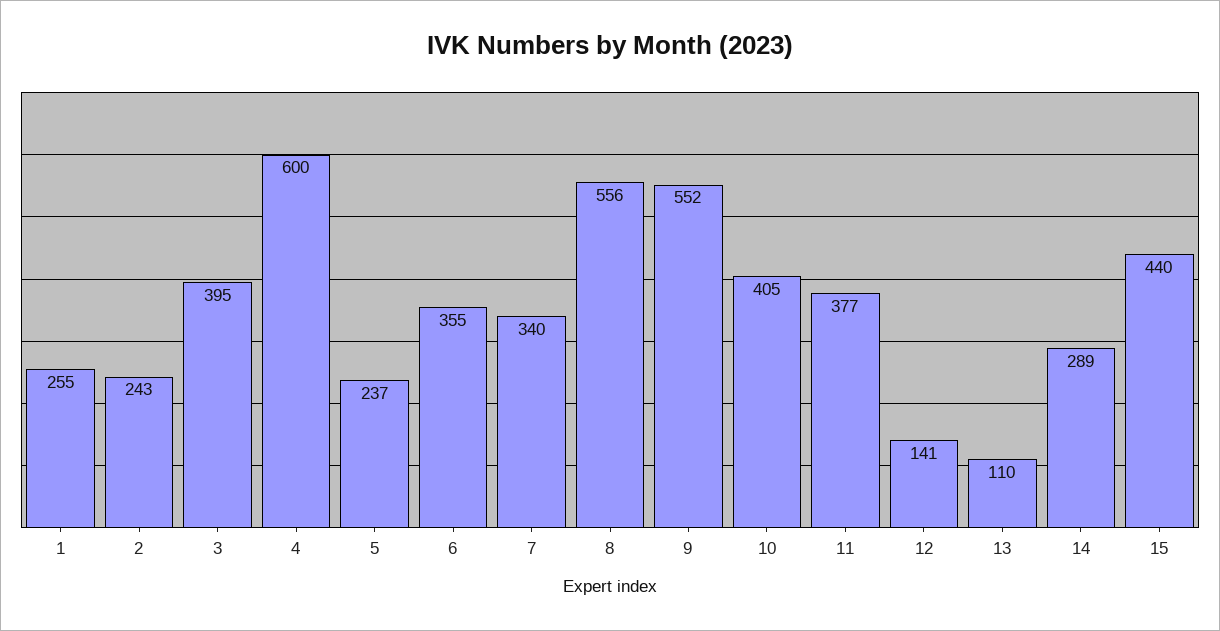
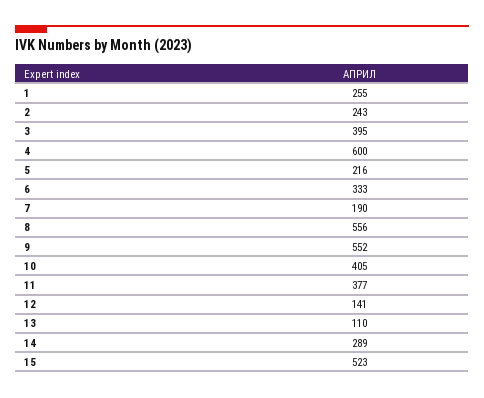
5: 237 -> 216
6: 355 -> 333
7: 340 -> 190
15: 440 -> 523

